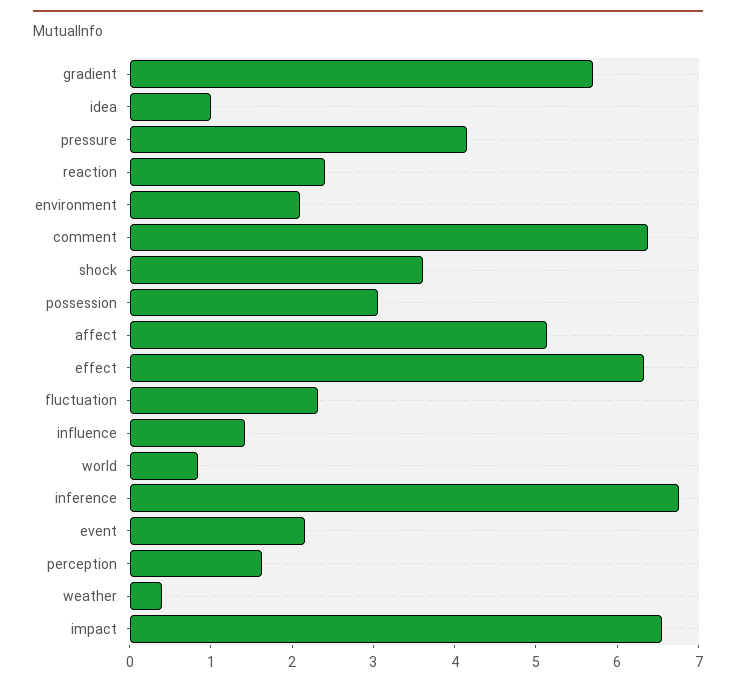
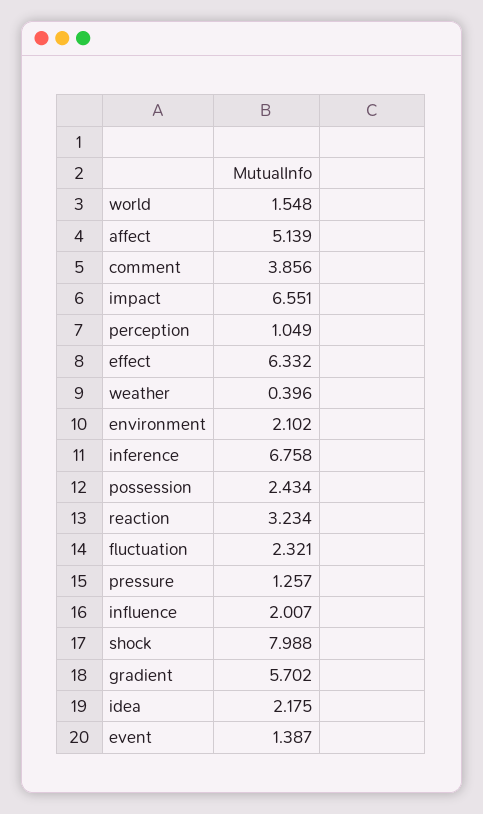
idea: 1 -> 2.175
pressure: 4.2 -> 1.257
reaction: 2.4 -> 3.234
comment: 6.4 -> 3.856
shock: 3.6 -> 7.988
possession: 3 -> 2.434
influence: 1.4 -> 2.007
world: 0.8 -> 1.548
event: 2.2 -> 1.387
perception: 1.6 -> 1.049

